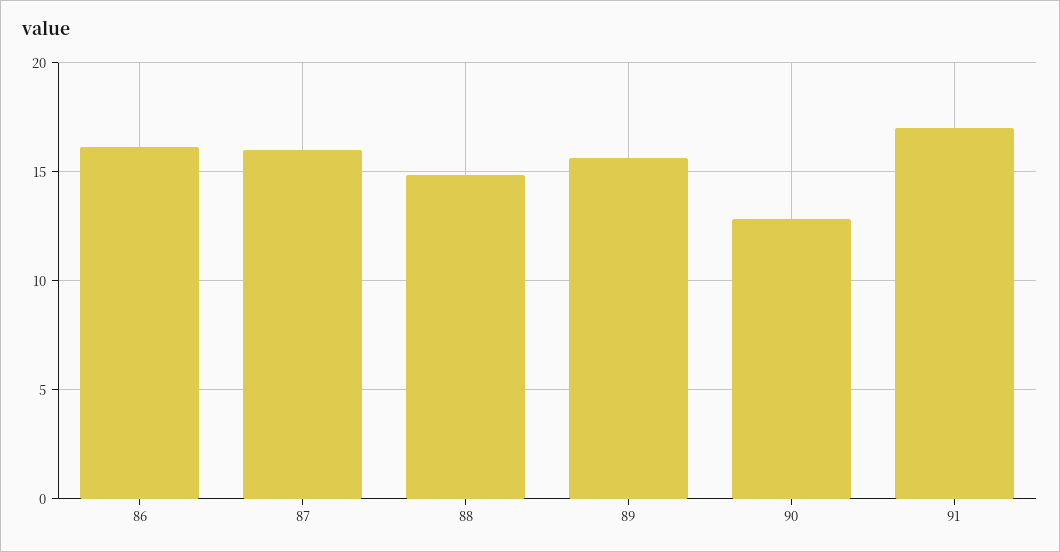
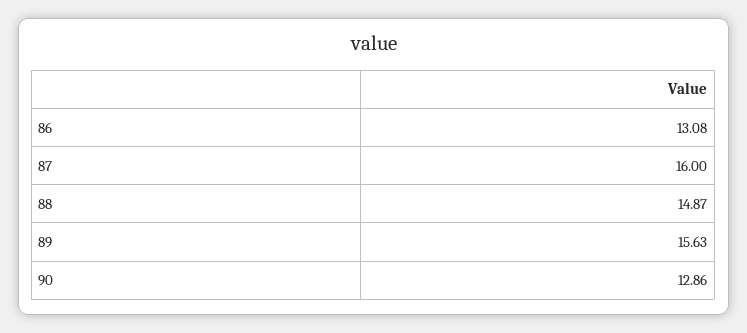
86: 16 -> 13.08
91: 17 -> none

